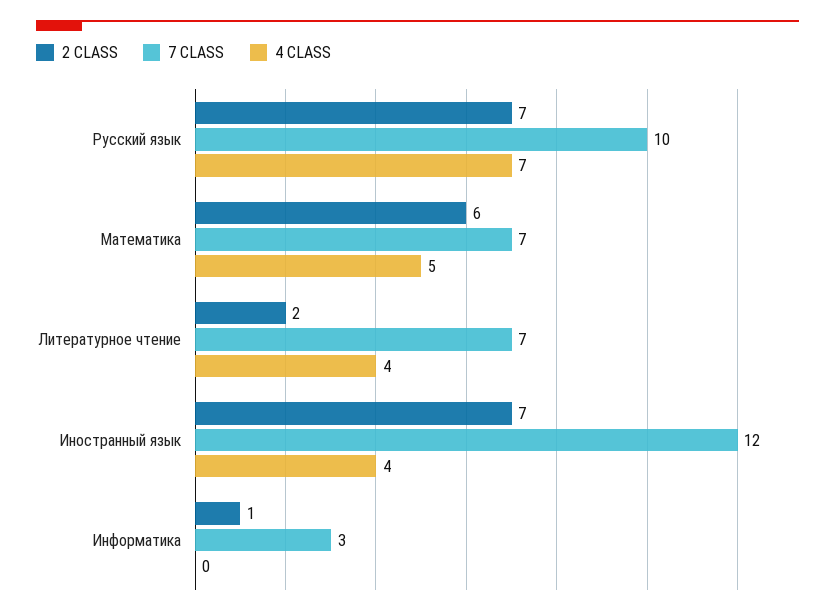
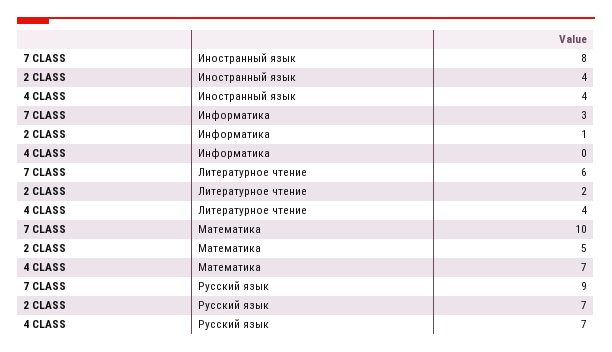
7 CLASS, Русский язык: 10 -> 9
2 CLASS, Математика: 6 -> 5
7 CLASS, Математика: 7 -> 10
4 CLASS, Математика: 5 -> 7
7 CLASS, Литературное чтение: 7 -> 6
2 CLASS, Иностранный язык: 7 -> 4
7 CLASS, Иностранный язык: 12 -> 8

